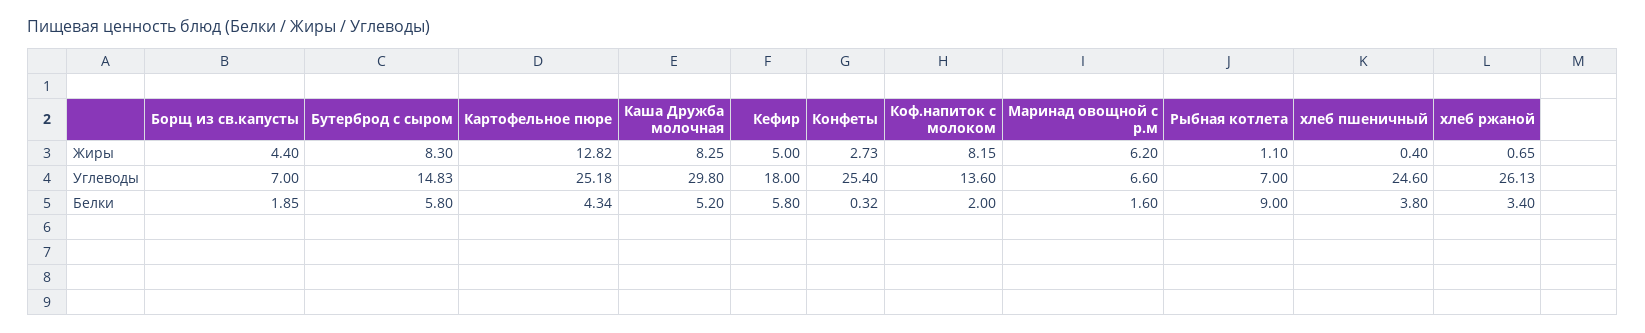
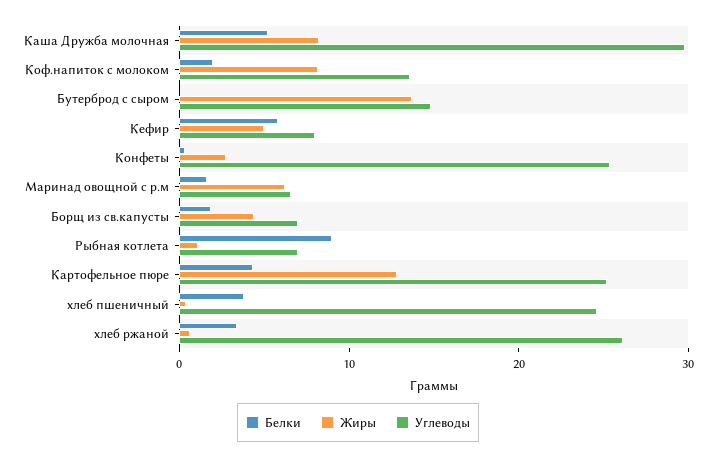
Жиры, Бутерброд с сыром: 8.3 -> 14
Углеводы, Кефир: 18 -> 8
Белки, Бутерброд с сыром: 5.8 -> 0

